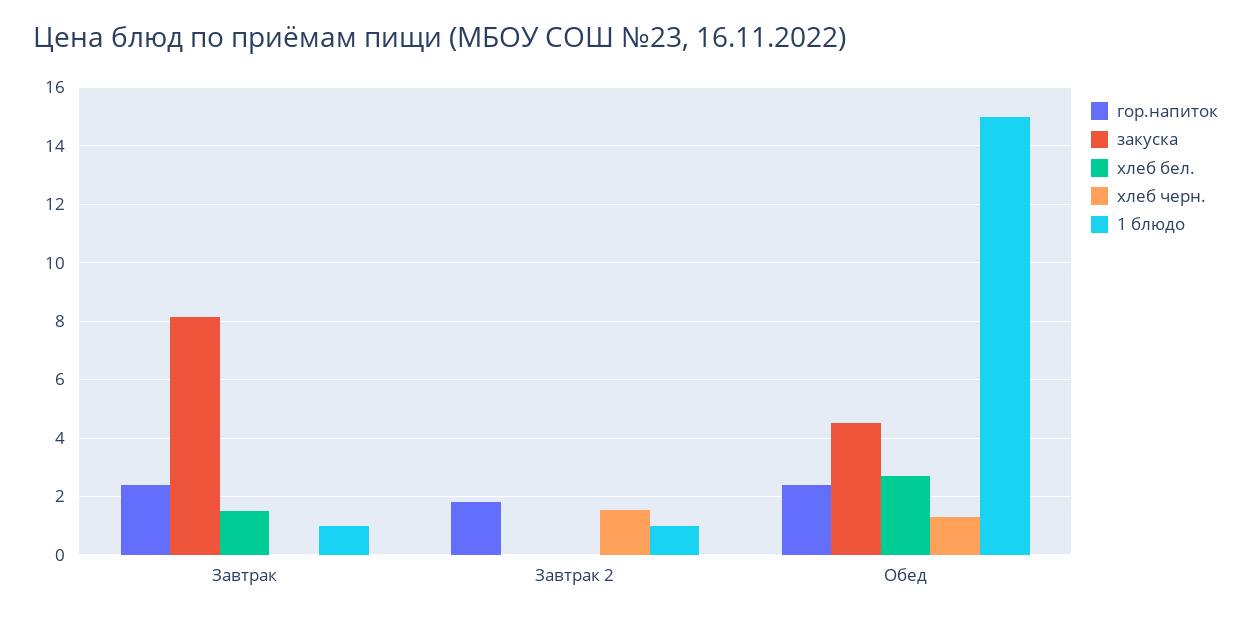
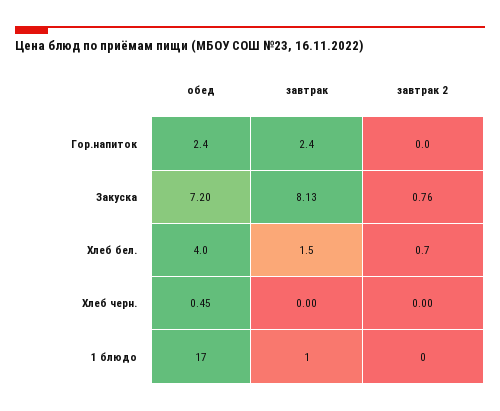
гор.напиток, Завтрак 2: 1.75 -> 0
закуска, Завтрак 2: 0 -> 0.76
хлеб бел., Завтрак 2: 0 -> 0.7
хлеб черн., Завтрак 2: 1.5 -> 0
1 блюдо, Завтрак 2: 1 -> 0
закуска, Обед: 4.5 -> 7.2
хлеб бел., Обед: 2.75 -> 4
хлеб черн., Обед: 1.25 -> 0.45
1 блюдо, Обед: 15 -> 17

